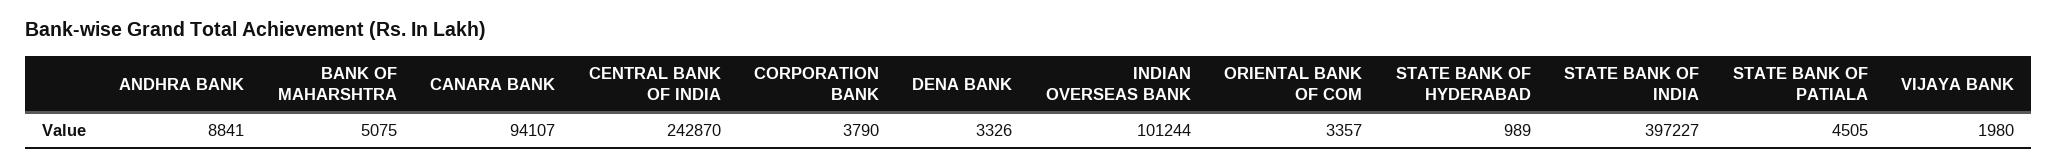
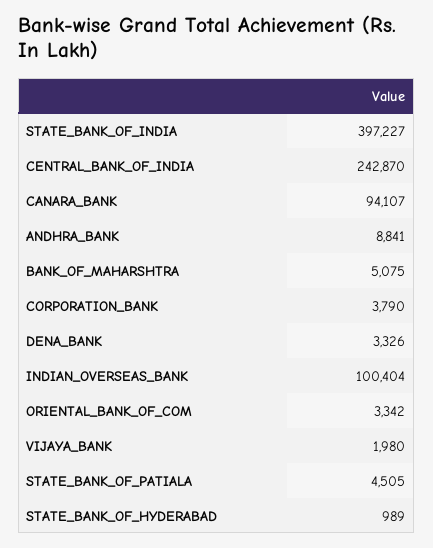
INDIAN OVERSEAS BANK: 101244 -> 100404
ORIENTAL BANK OF COM: 3357 -> 3342

